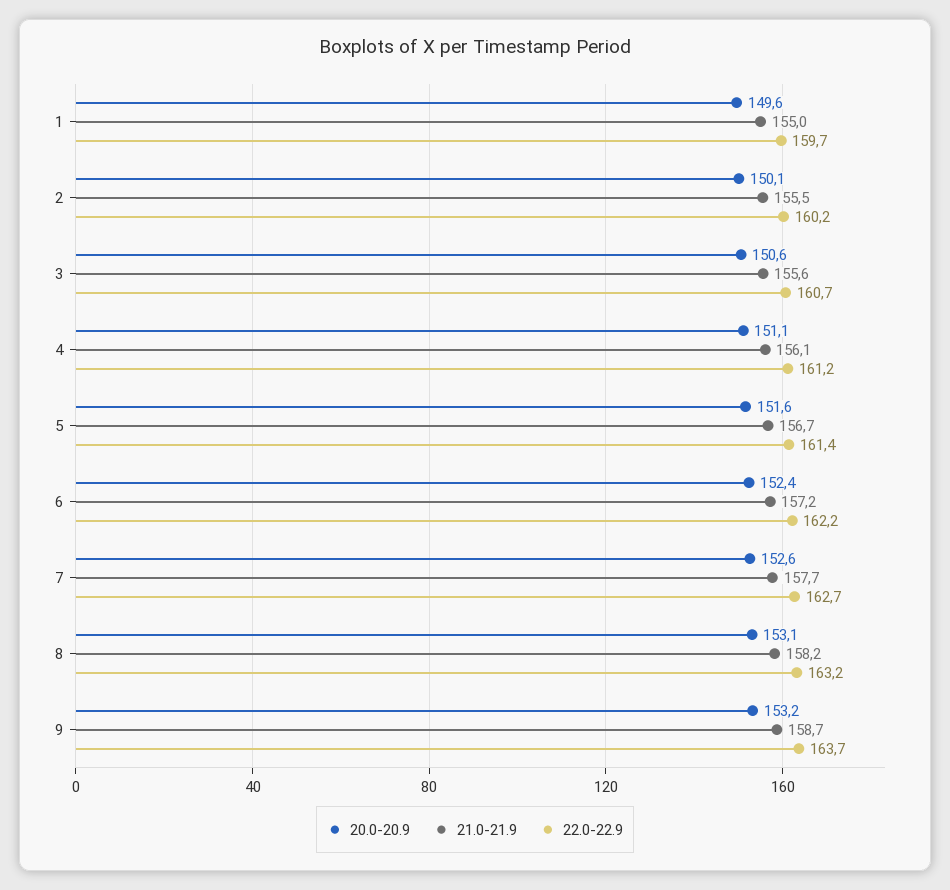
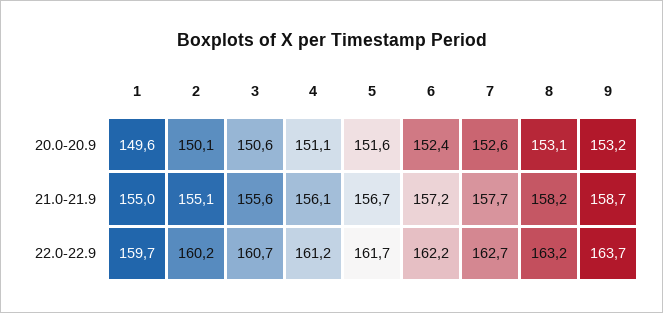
21.0-21.9, 2: 155.5 -> 155.1
22.0-22.9, 5: 161.4 -> 161.7

